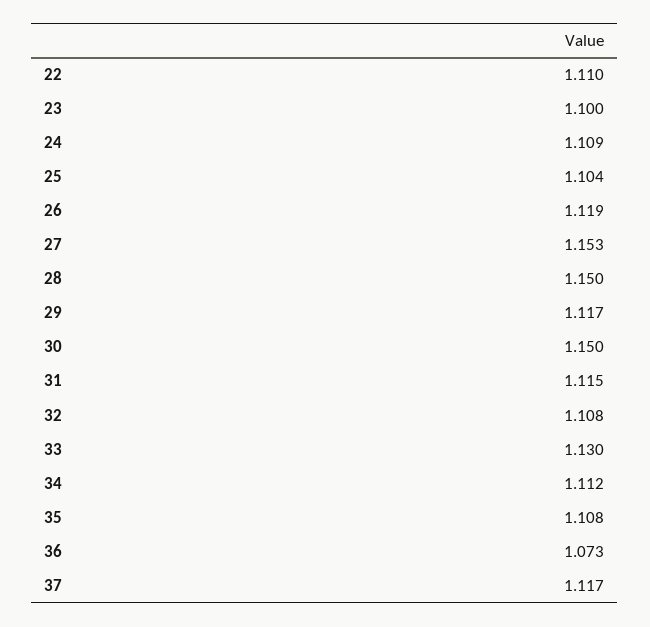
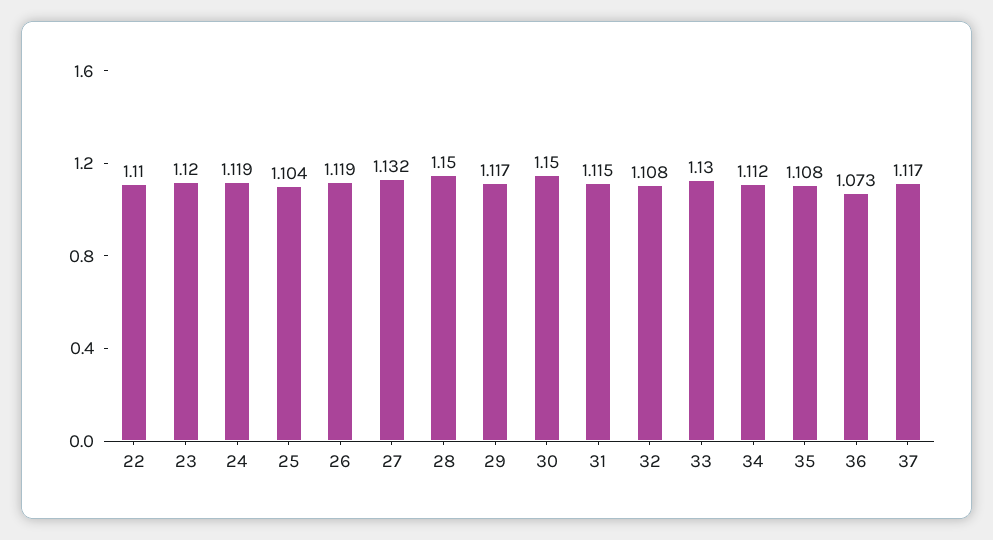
23: 1.1 -> 1.12
24: 1.109 -> 1.119
27: 1.153 -> 1.132

